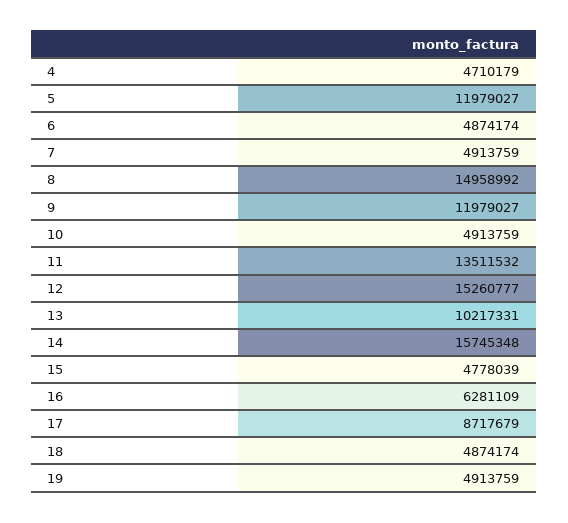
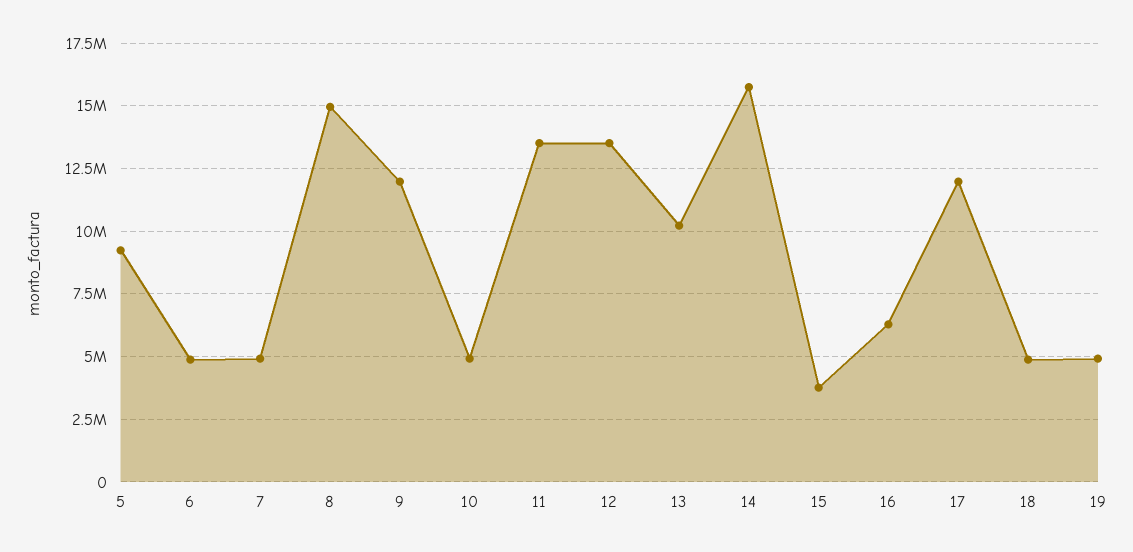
4: 4710179 -> none
5: 11979027 -> 9250000
12: 15260777 -> 13500000
15: 4778039 -> 3750000
17: 8717679 -> 12000000

